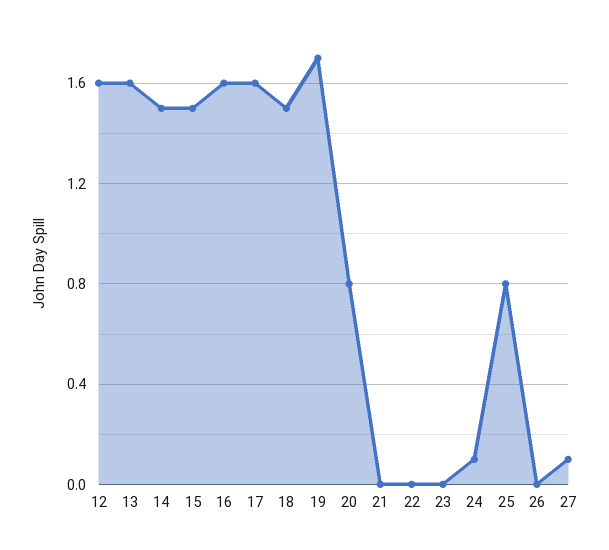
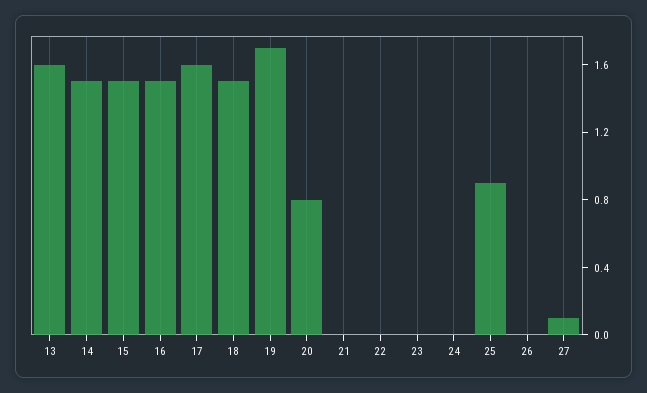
12: 1.6 -> none
16: 1.6 -> 1.5
24: 0.1 -> 0
25: 0.8 -> 0.9

